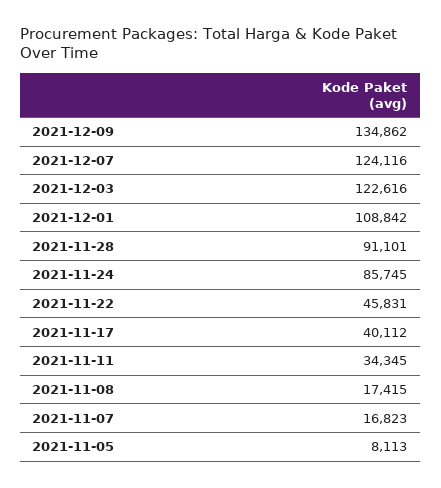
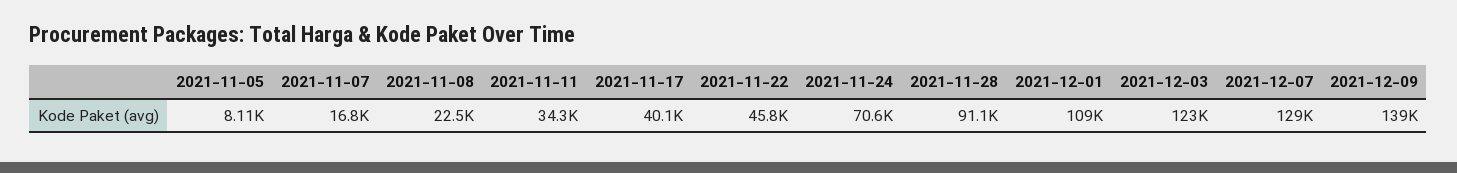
2021-12-09: 134862 -> 139000
2021-12-07: 124116 -> 129000
2021-11-24: 85745 -> 70600
2021-11-08: 17415 -> 22500

